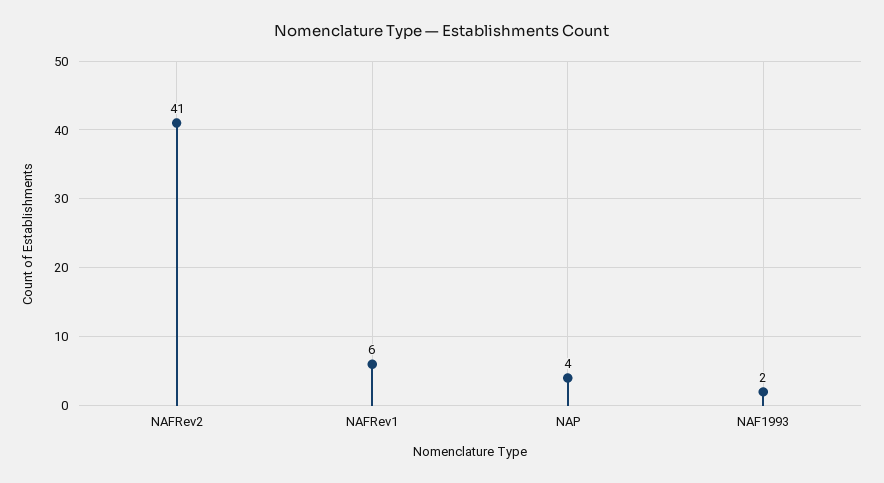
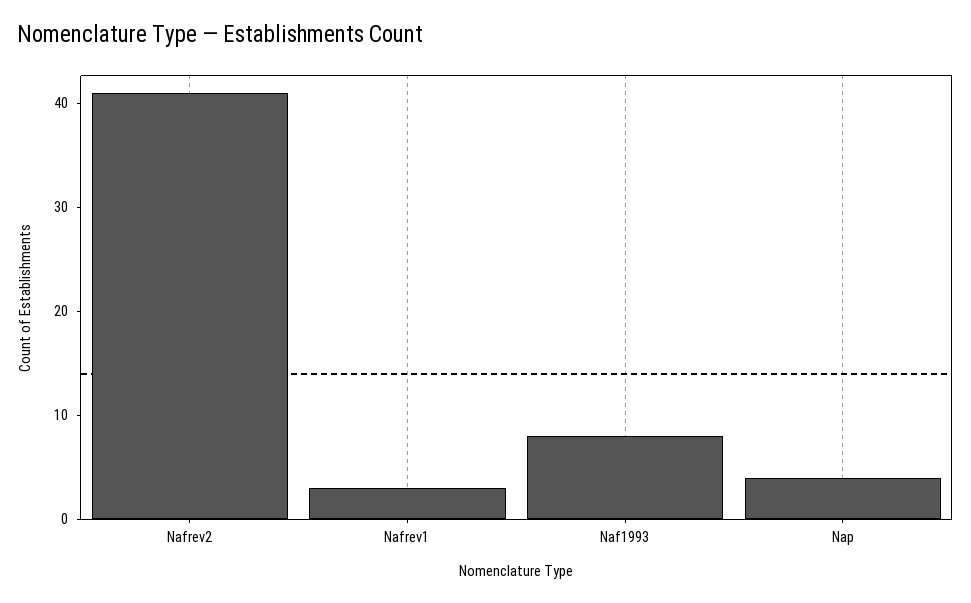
NAFRev1: 6 -> 3
NAF1993: 2 -> 8

